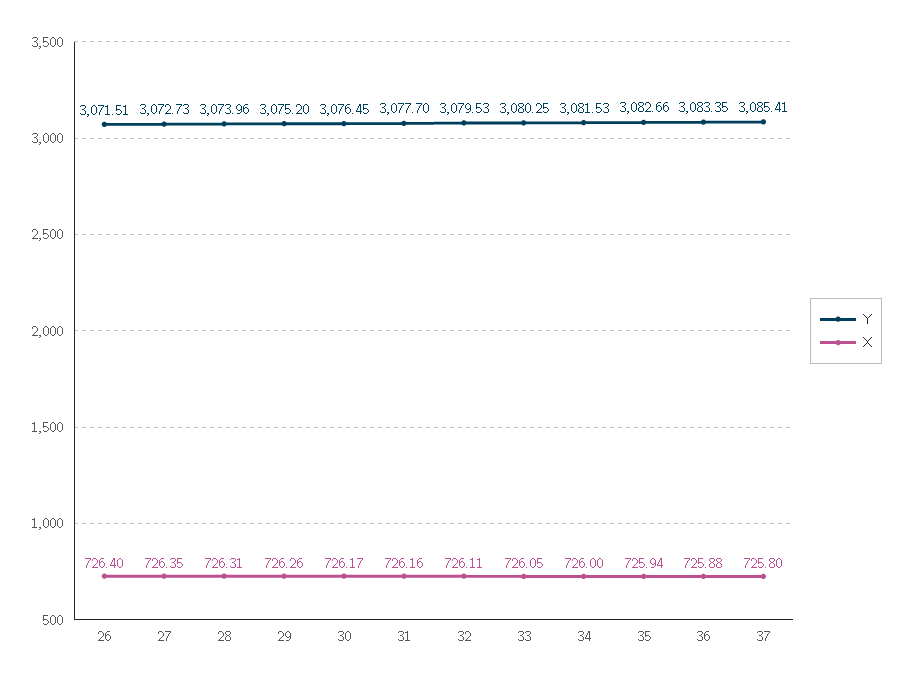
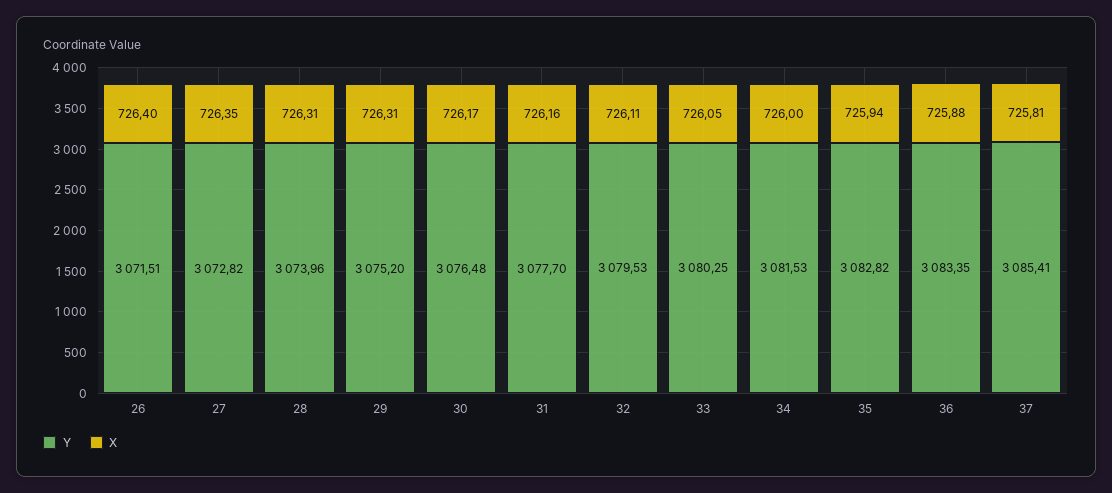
Y, 27: 3072.73 -> 3072.82
X, 29: 726.26 -> 726.31
Y, 30: 3076.45 -> 3076.48
Y, 35: 3082.66 -> 3082.82
X, 37: 725.8 -> 725.81

